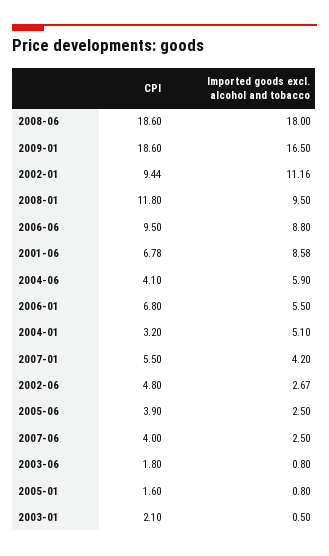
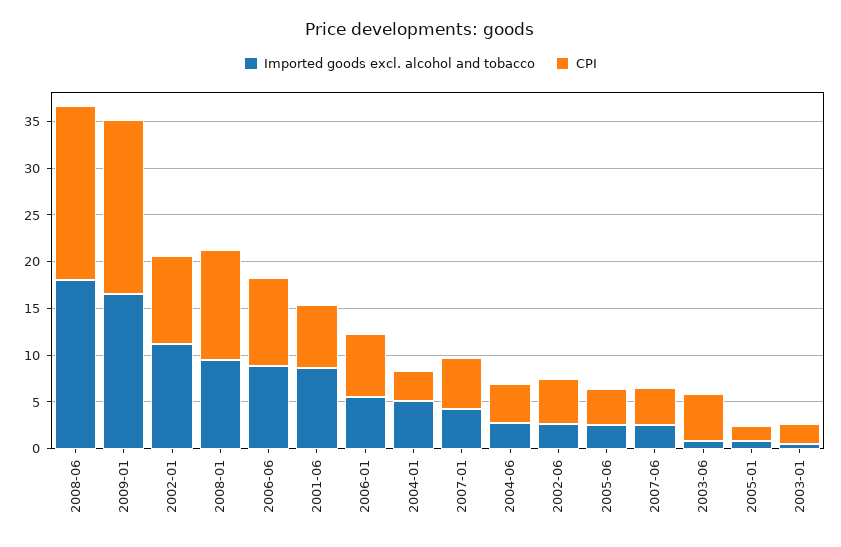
Imported goods excl. alcohol and tobacco, 2004-06: 5.9 -> 3
CPI, 2003-06: 1.8 -> 5

